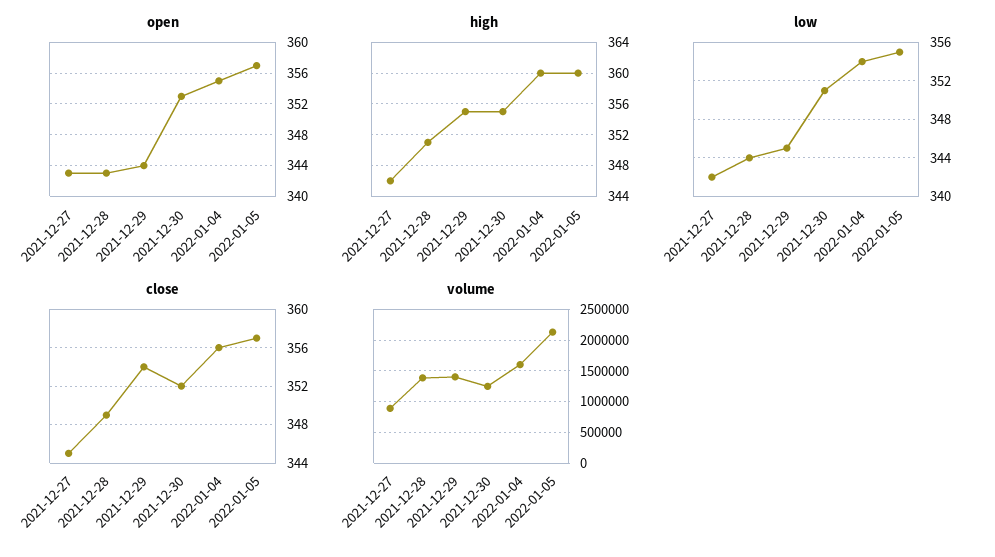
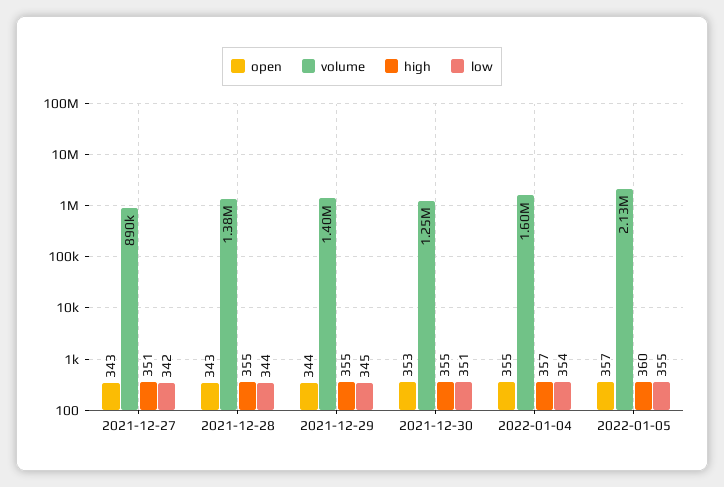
high, 2021-12-27: 346 -> 351
high, 2021-12-28: 351 -> 355
high, 2022-01-04: 360 -> 357
close, 2021-12-27: 345 -> none
close, 2021-12-28: 349 -> none
close, 2021-12-29: 354 -> none
close, 2021-12-30: 352 -> none
close, 2022-01-04: 356 -> none
close, 2022-01-05: 357 -> none

